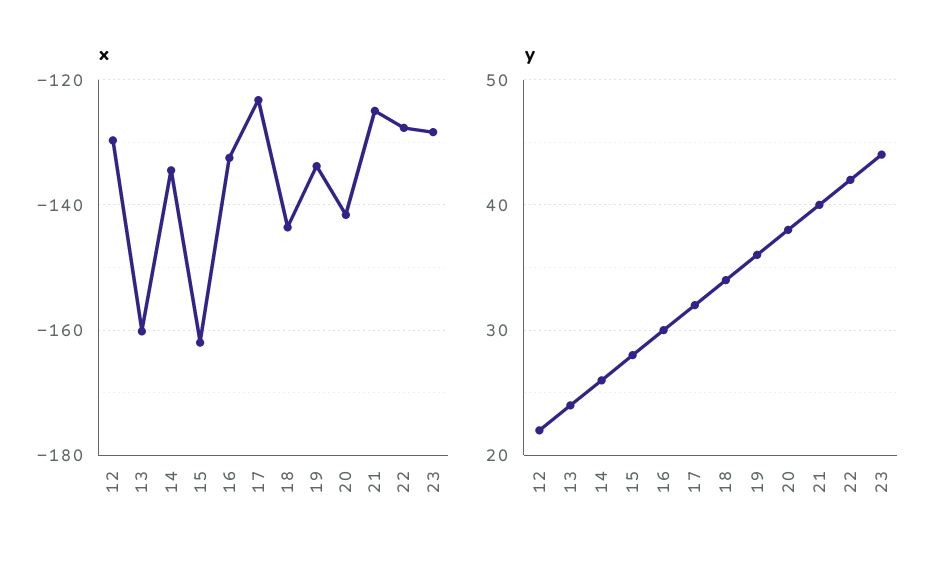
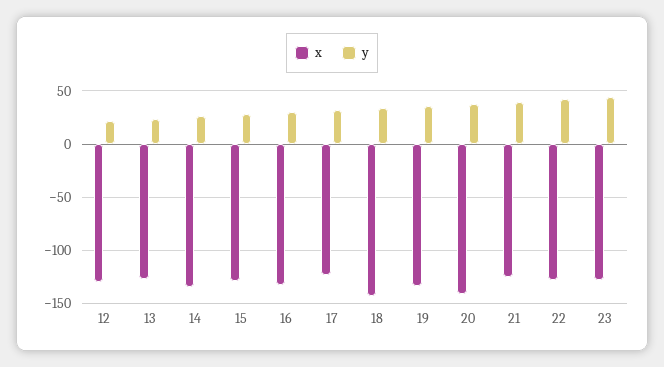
x, 13: -160 -> -130
x, 15: -162 -> -130

